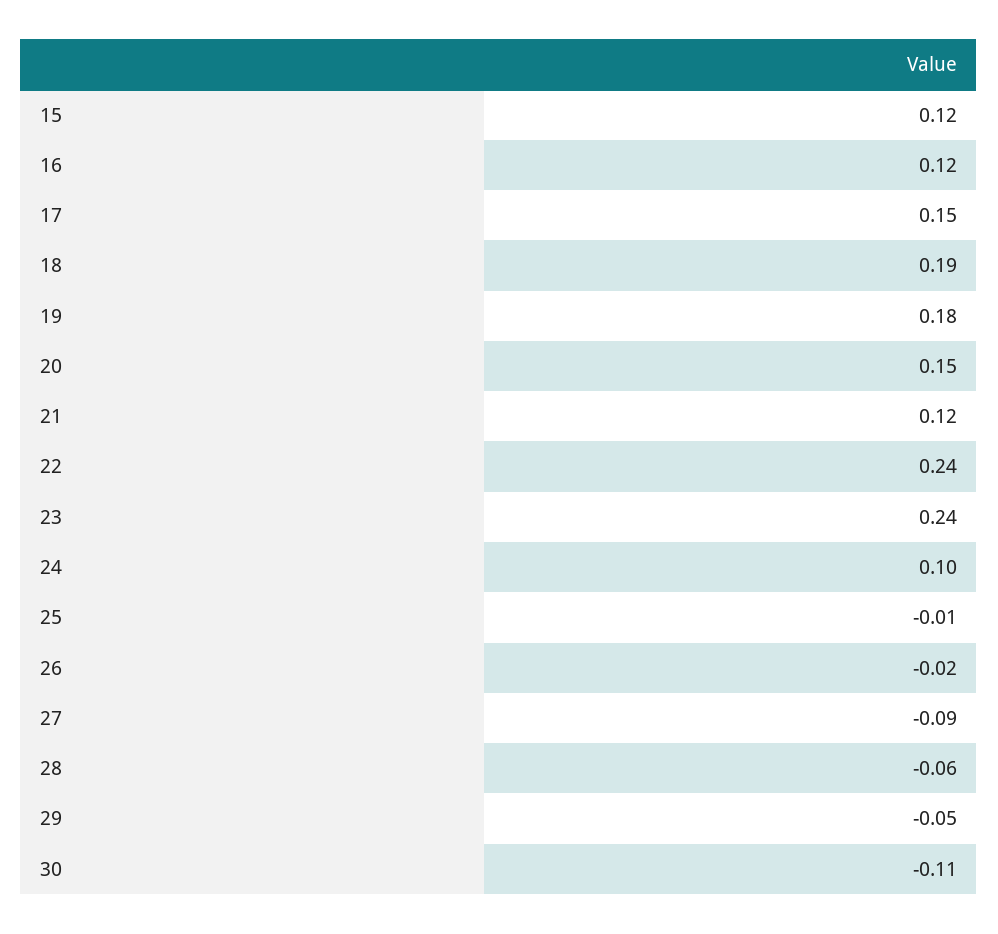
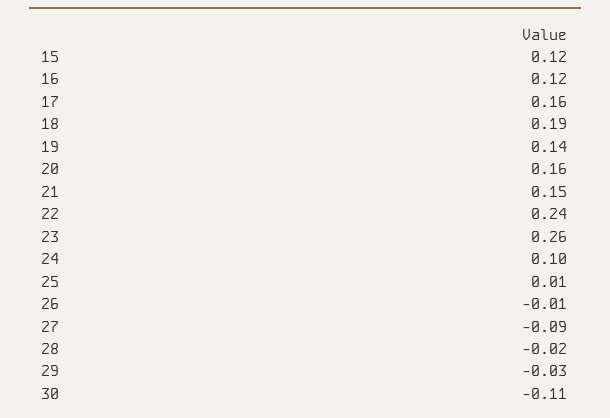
17: 0.15 -> 0.16
19: 0.18 -> 0.14
20: 0.15 -> 0.16
21: 0.12 -> 0.15
23: 0.24 -> 0.26
25: -0.01 -> 0.01
26: -0.02 -> -0.01
28: -0.06 -> -0.02
29: -0.05 -> -0.03

